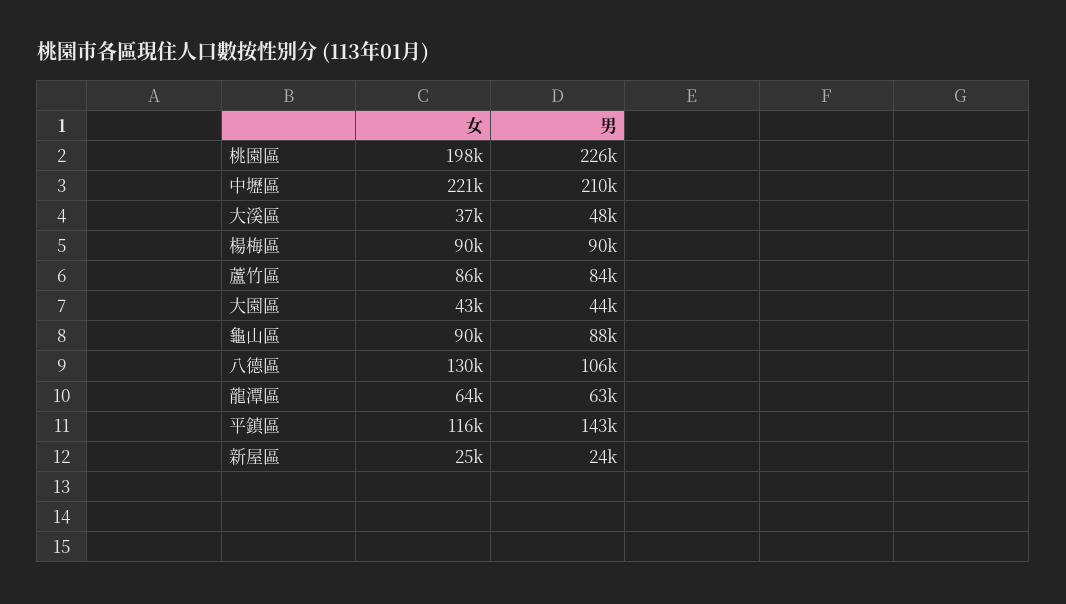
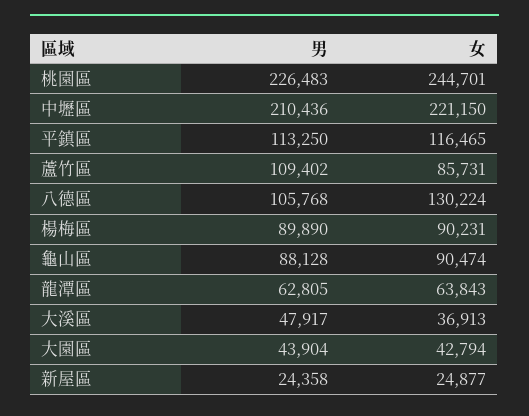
女, 桃園區: 198000 -> 244701
男, 蘆竹區: 84000 -> 109402
男, 平鎮區: 143000 -> 113250

